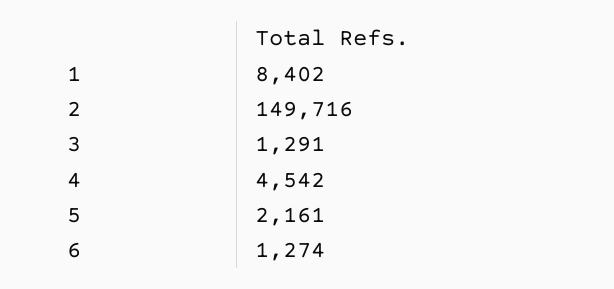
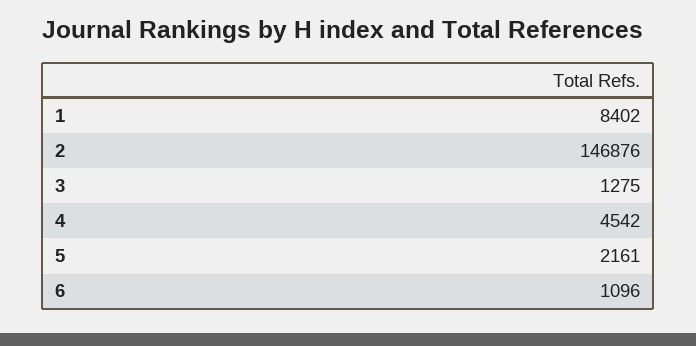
2: 149716 -> 146876
3: 1291 -> 1275
6: 1274 -> 1096

